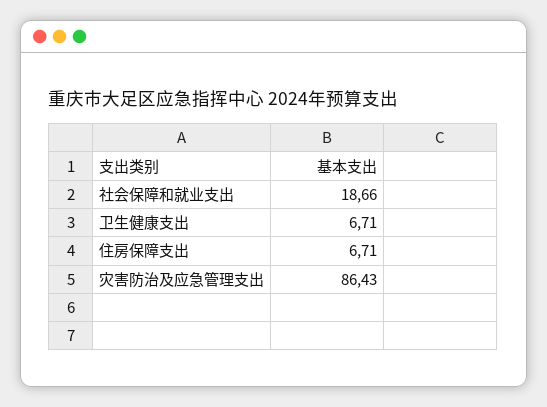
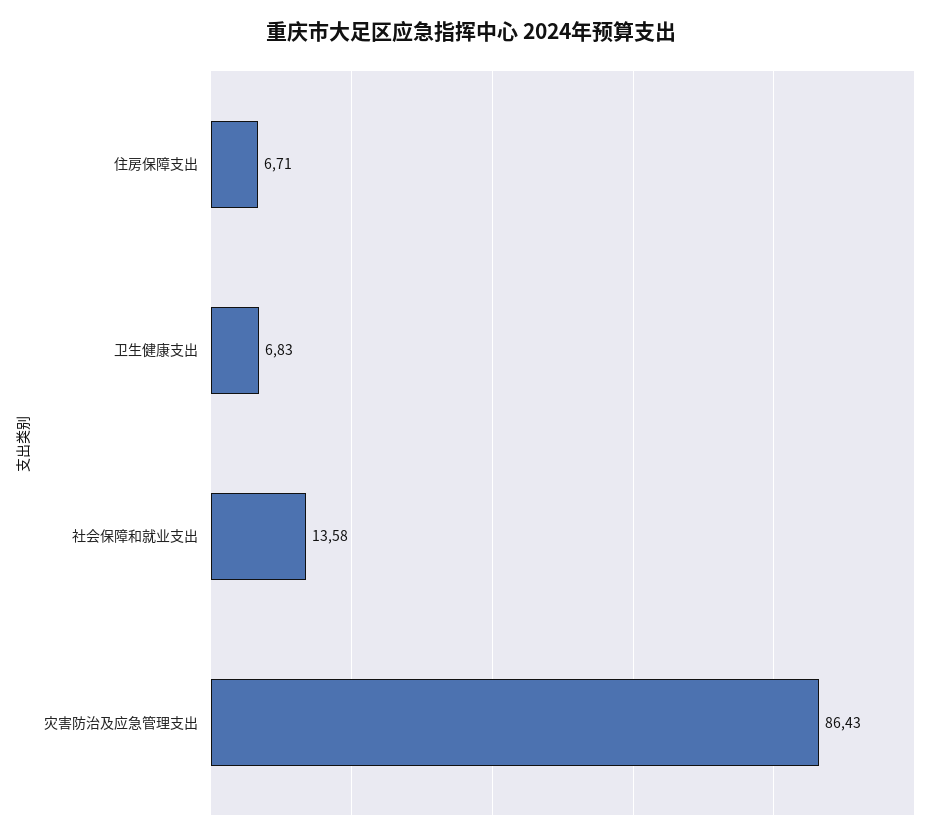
社会保障和就业支出: 18.66 -> 13.58
卫生健康支出: 6.71 -> 6.83

